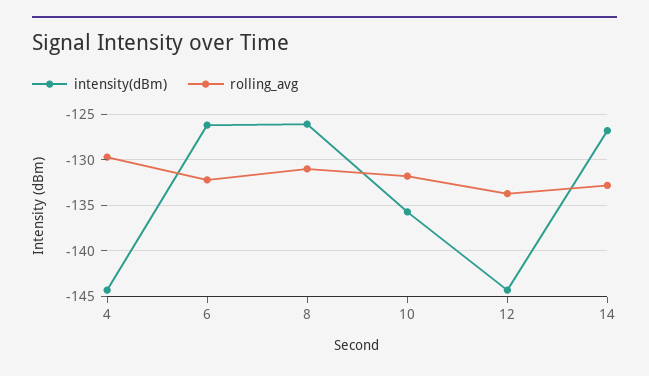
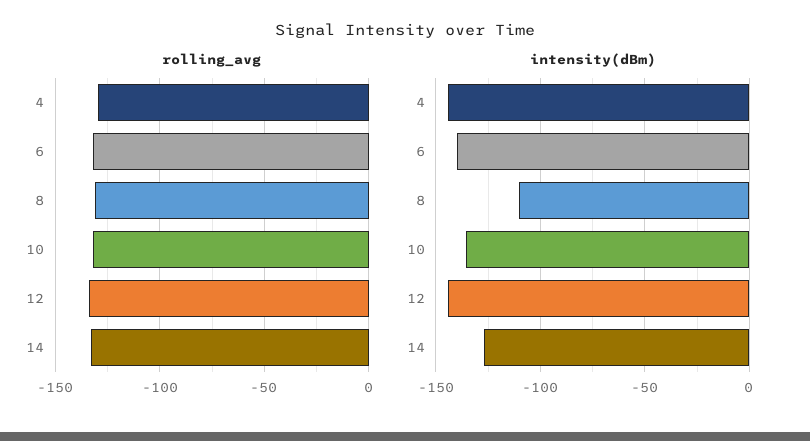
intensity(dBm), 6: -126 -> -140
intensity(dBm), 8: -126 -> -110

